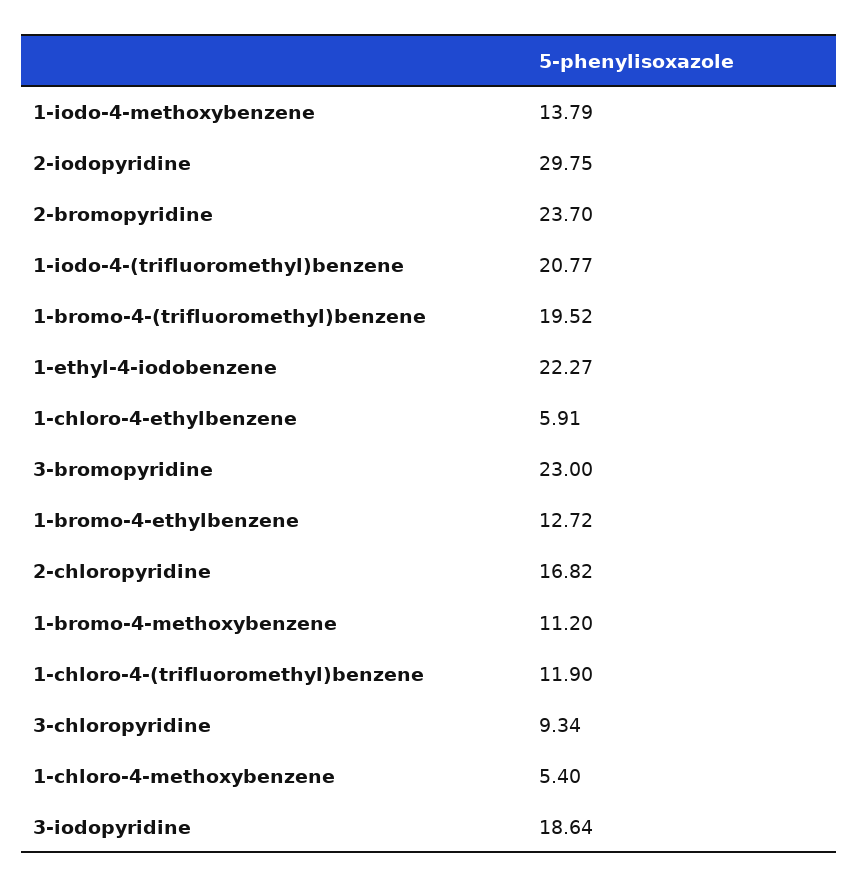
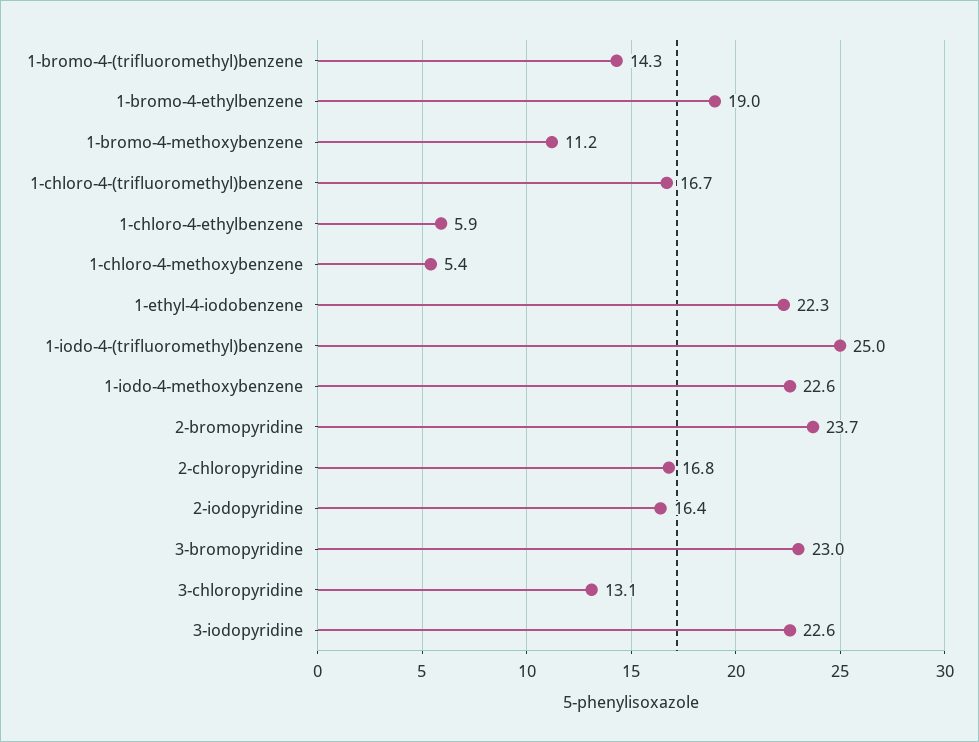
1-iodo-4-methoxybenzene: 13.79 -> 22.6
2-iodopyridine: 29.75 -> 16.4
1-iodo-4-(trifluoromethyl)benzene: 20.77 -> 25
1-bromo-4-(trifluoromethyl)benzene: 19.52 -> 14.3
1-bromo-4-ethylbenzene: 12.72 -> 19
1-chloro-4-(trifluoromethyl)benzene: 11.9 -> 16.7
3-chloropyridine: 9.34 -> 13.1
3-iodopyridine: 18.64 -> 22.6

